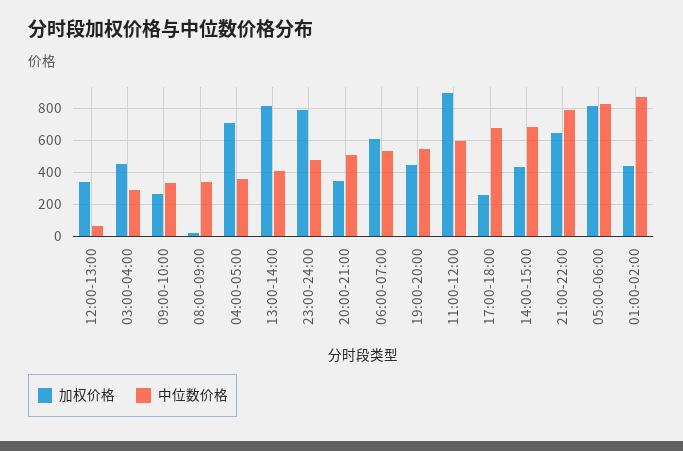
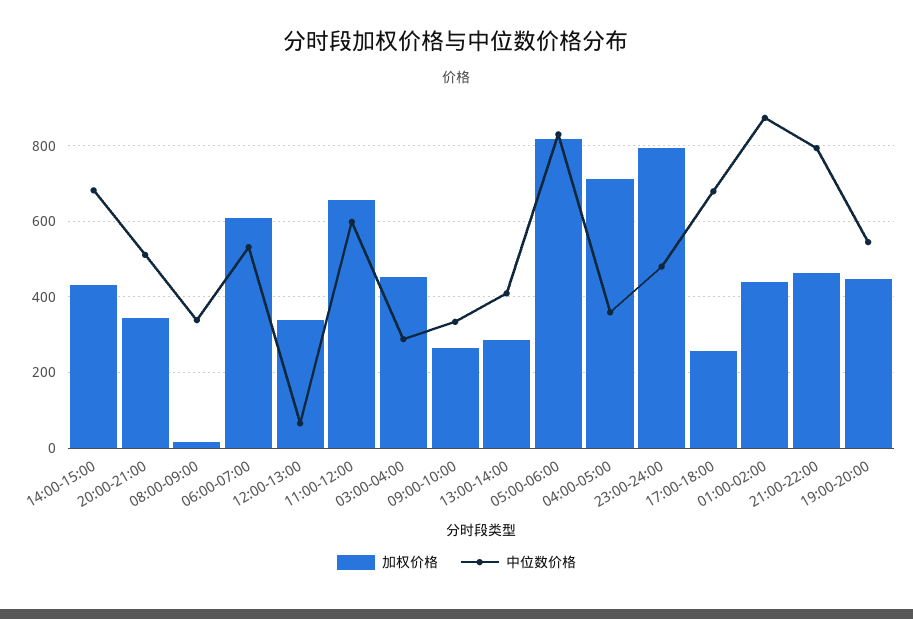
加权价格, 13:00-14:00: 800 -> 280
加权价格, 11:00-12:00: 900 -> 660
加权价格, 21:00-22:00: 650 -> 460

